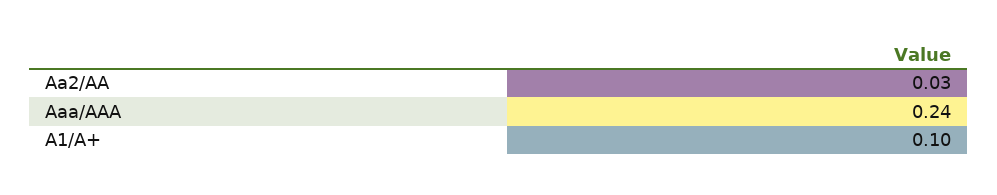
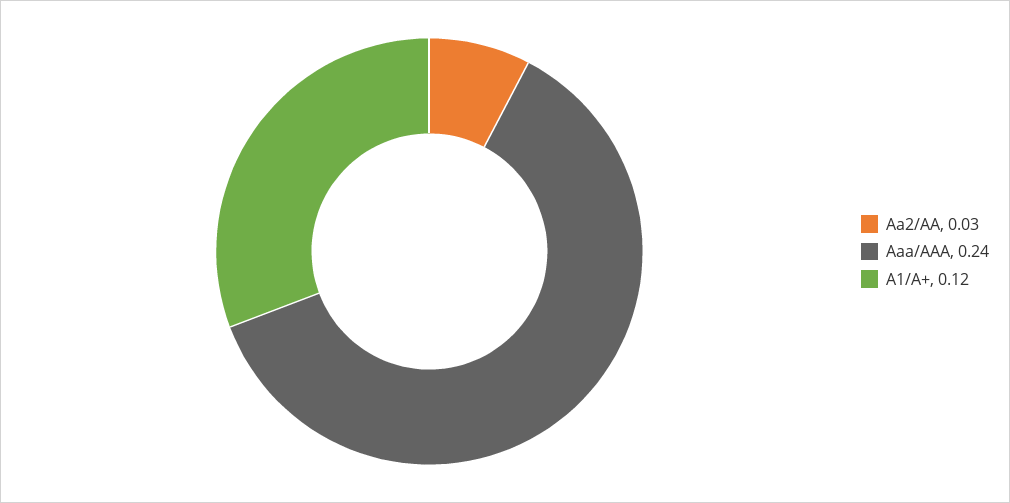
A1/A+: 0.1 -> 0.12

